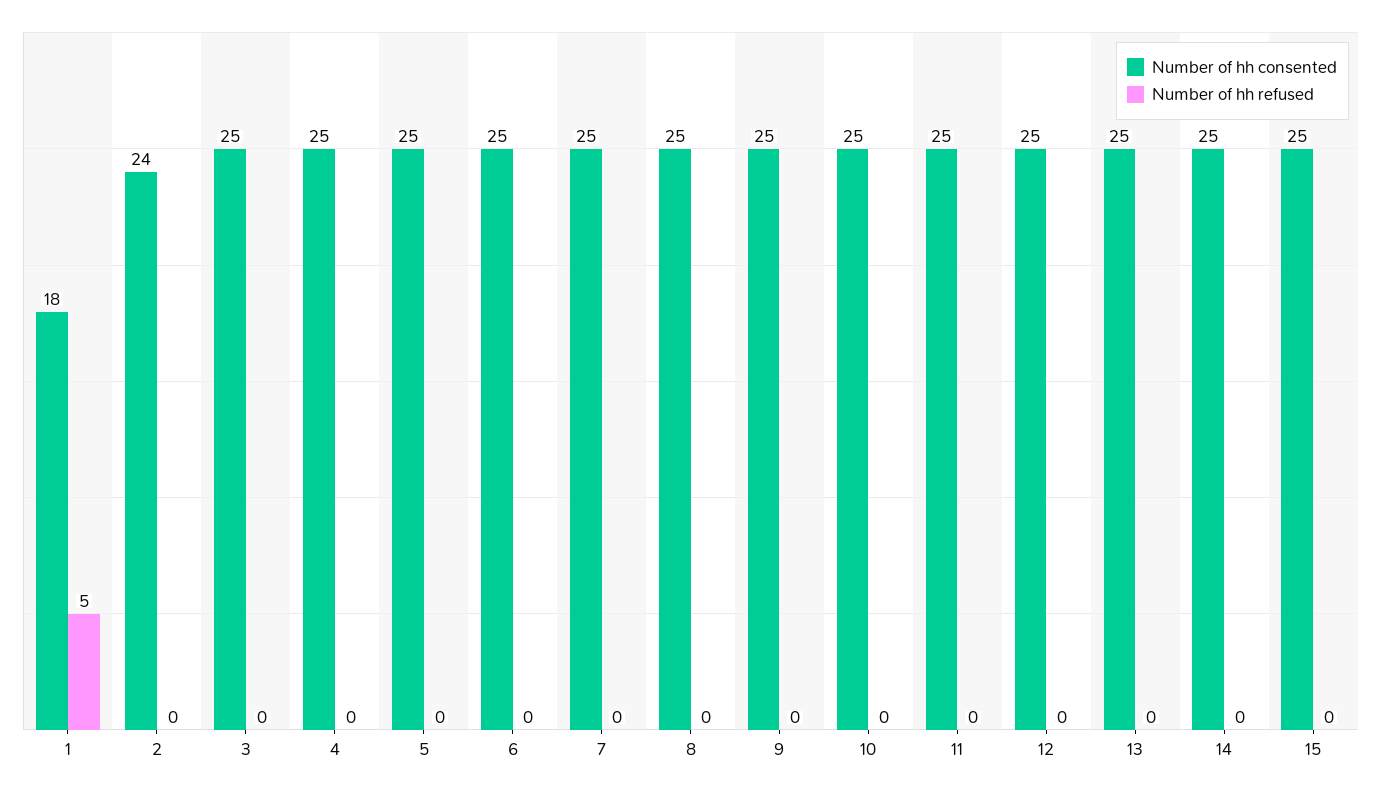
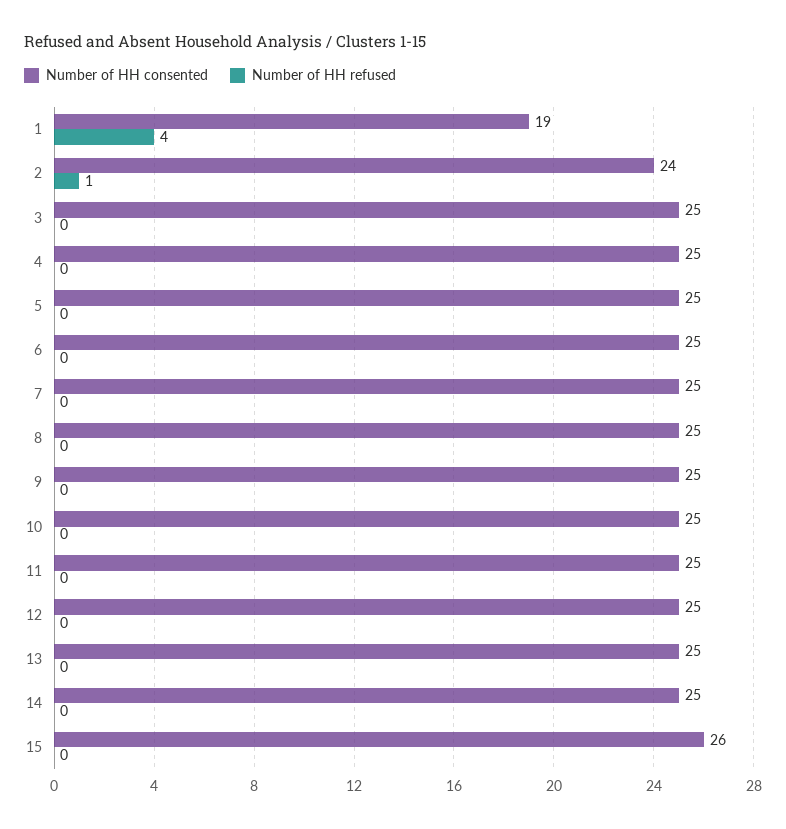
Number of hh consented, 1: 18 -> 19
Number of hh refused, 1: 5 -> 4
Number of hh refused, 2: 0 -> 1
Number of hh consented, 15: 25 -> 26

